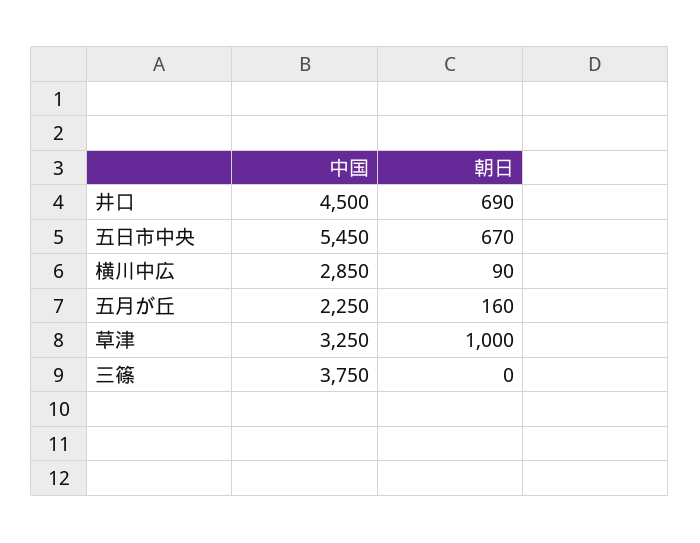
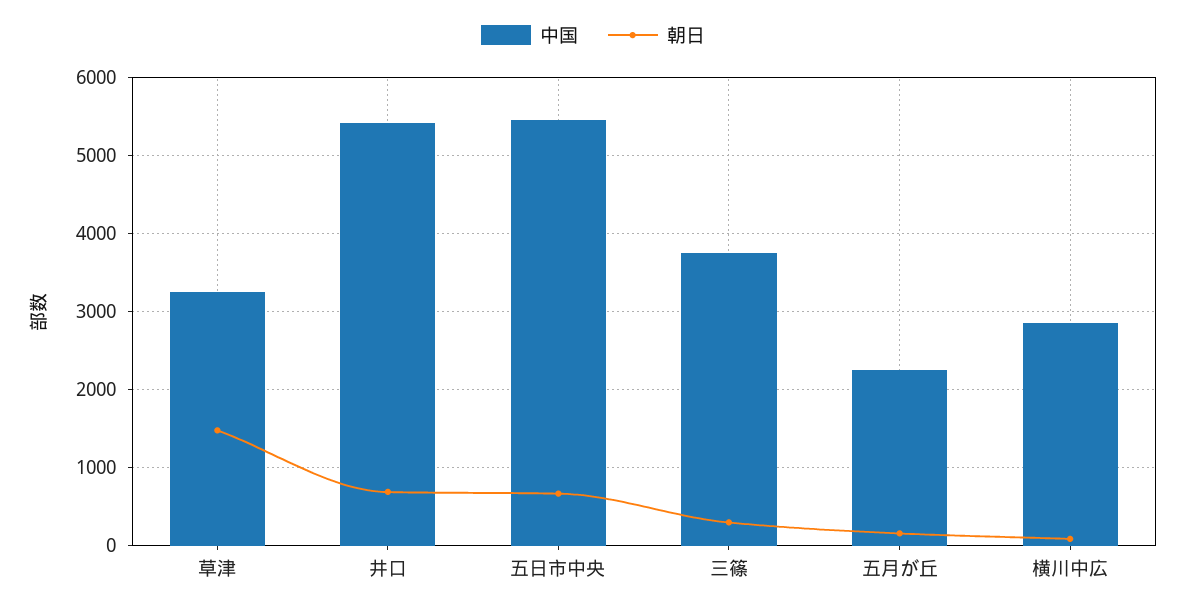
中国, 井口: 4500 -> 5400
朝日, 草津: 1000 -> 1500
朝日, 三篠: 0 -> 300

